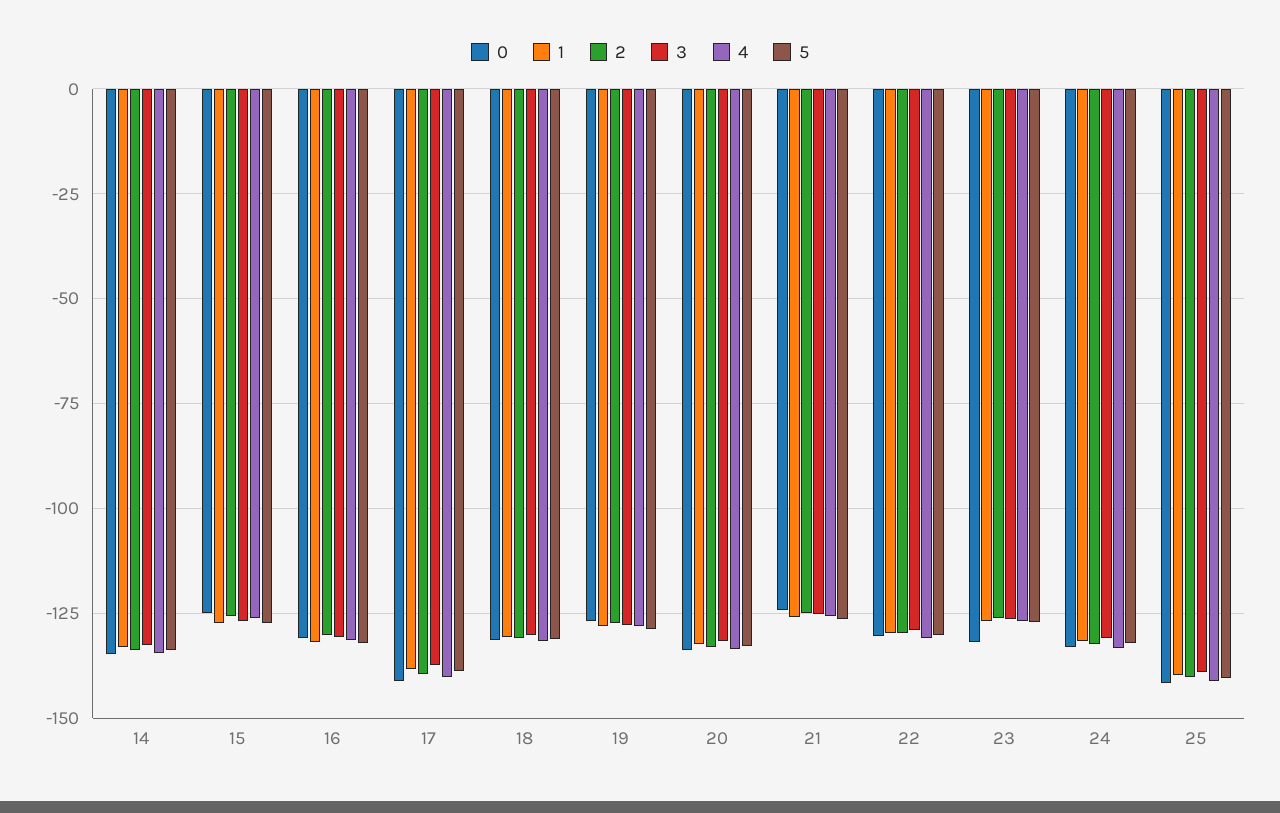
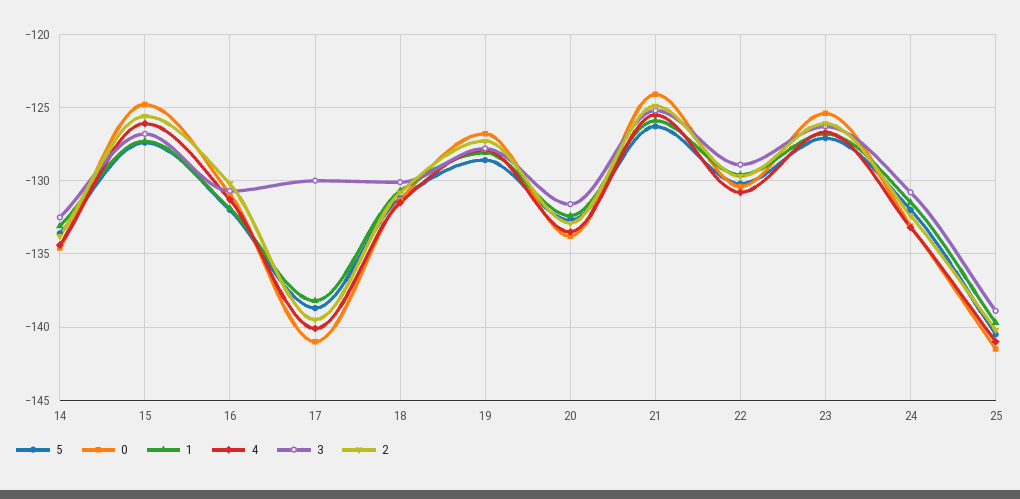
3, 17: -137.5 -> -130
0, 23: -132.5 -> -125.5

